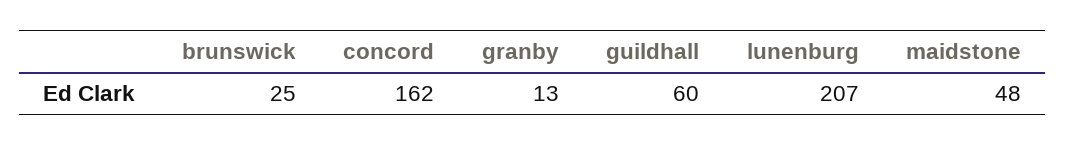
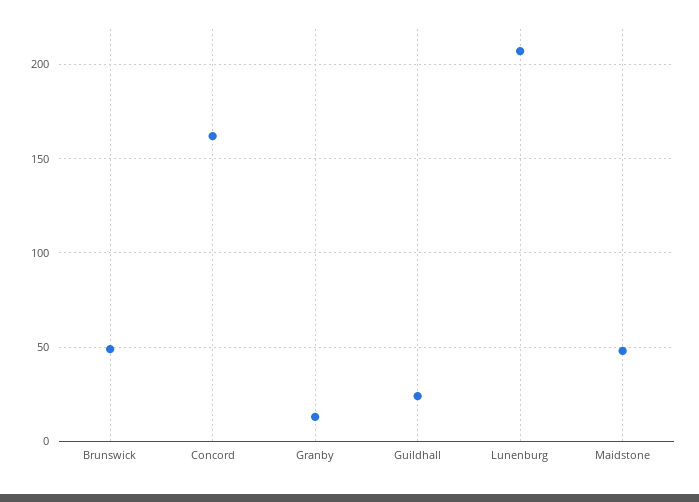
brunswick: 25 -> 50
guildhall: 60 -> 25

